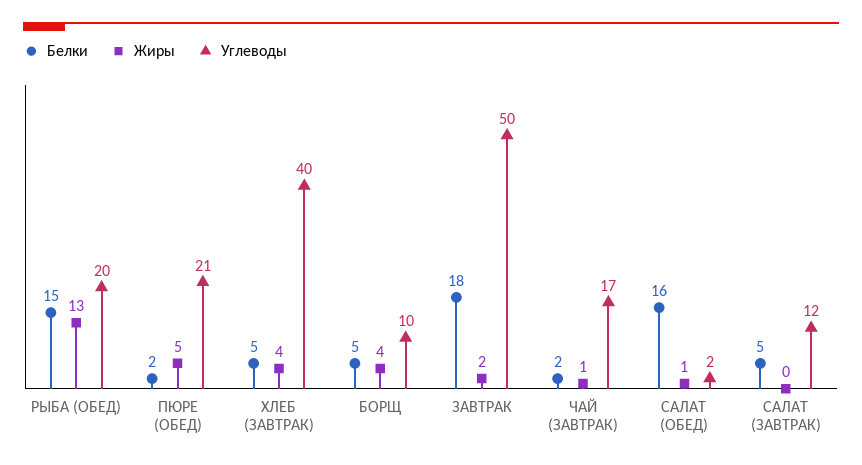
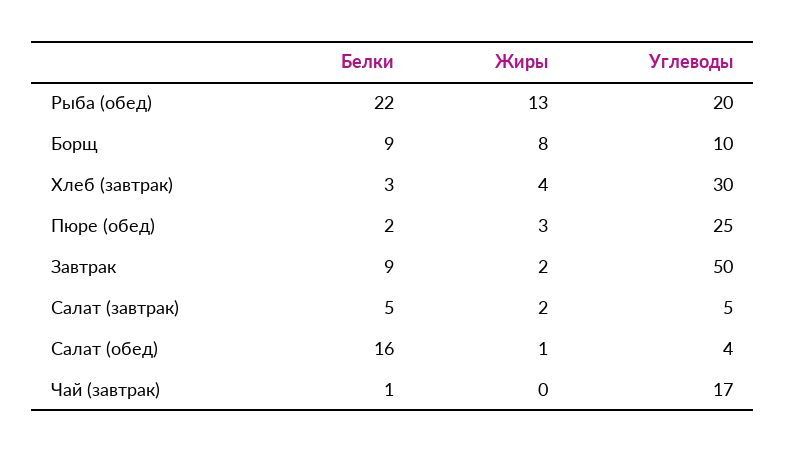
Белки, РЫБА (ОБЕД): 15 -> 22
Жиры, ПЮРЕ (ОБЕД): 5 -> 3
Углеводы, ПЮРЕ (ОБЕД): 21 -> 25
Белки, ХЛЕБ (ЗАВТРАК): 5 -> 3
Углеводы, ХЛЕБ (ЗАВТРАК): 40 -> 30
Белки, БОРЩ: 5 -> 9
Жиры, БОРЩ: 4 -> 8
Белки, ЗАВТРАК: 18 -> 9
Белки, ЧАЙ (ЗАВТРАК): 2 -> 1
Жиры, ЧАЙ (ЗАВТРАК): 1 -> 0
Углеводы, САЛАТ (ОБЕД): 2 -> 4
Жиры, САЛАТ (ЗАВТРАК): 0 -> 2
Углеводы, САЛАТ (ЗАВТРАК): 12 -> 5

